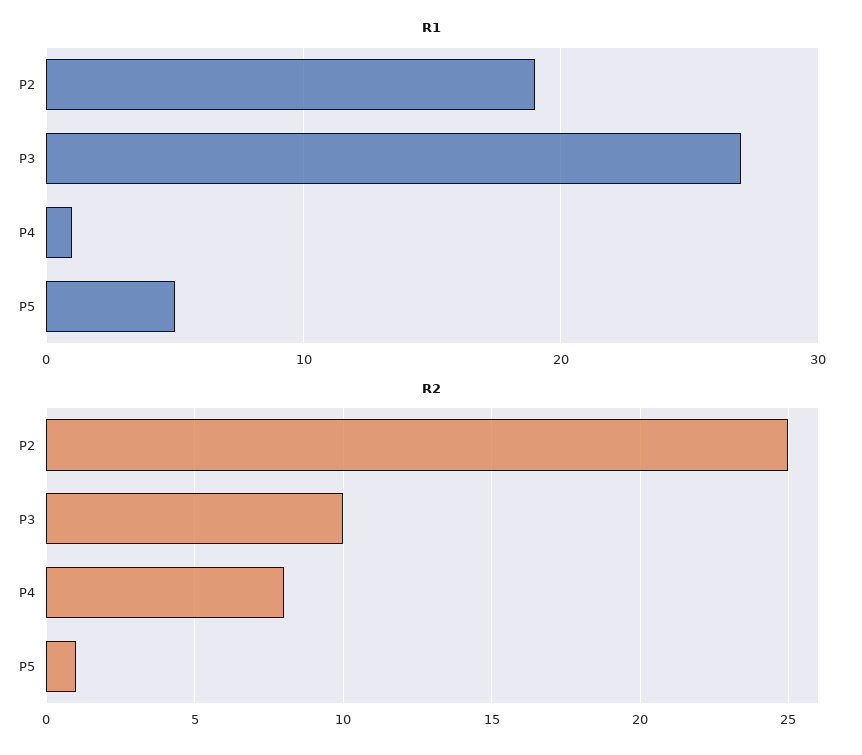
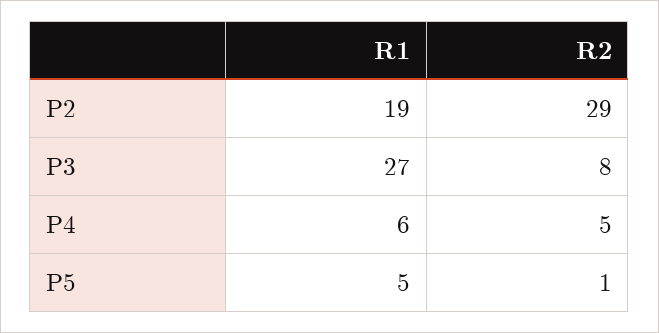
R1, P4: 1 -> 6
R2, P2: 25 -> 29
R2, P3: 10 -> 8
R2, P4: 8 -> 5

